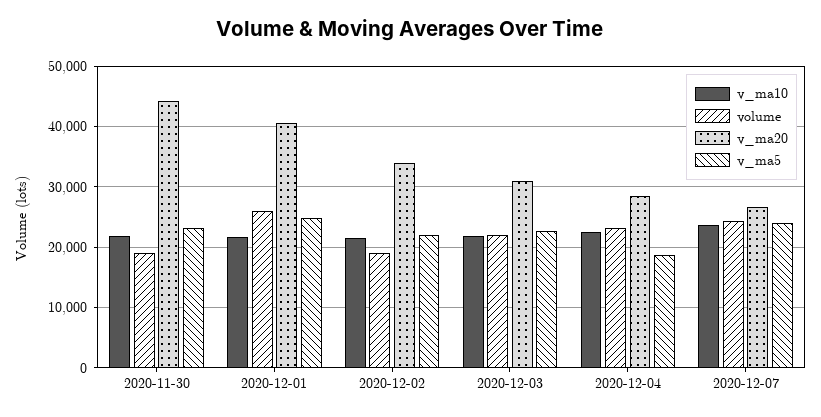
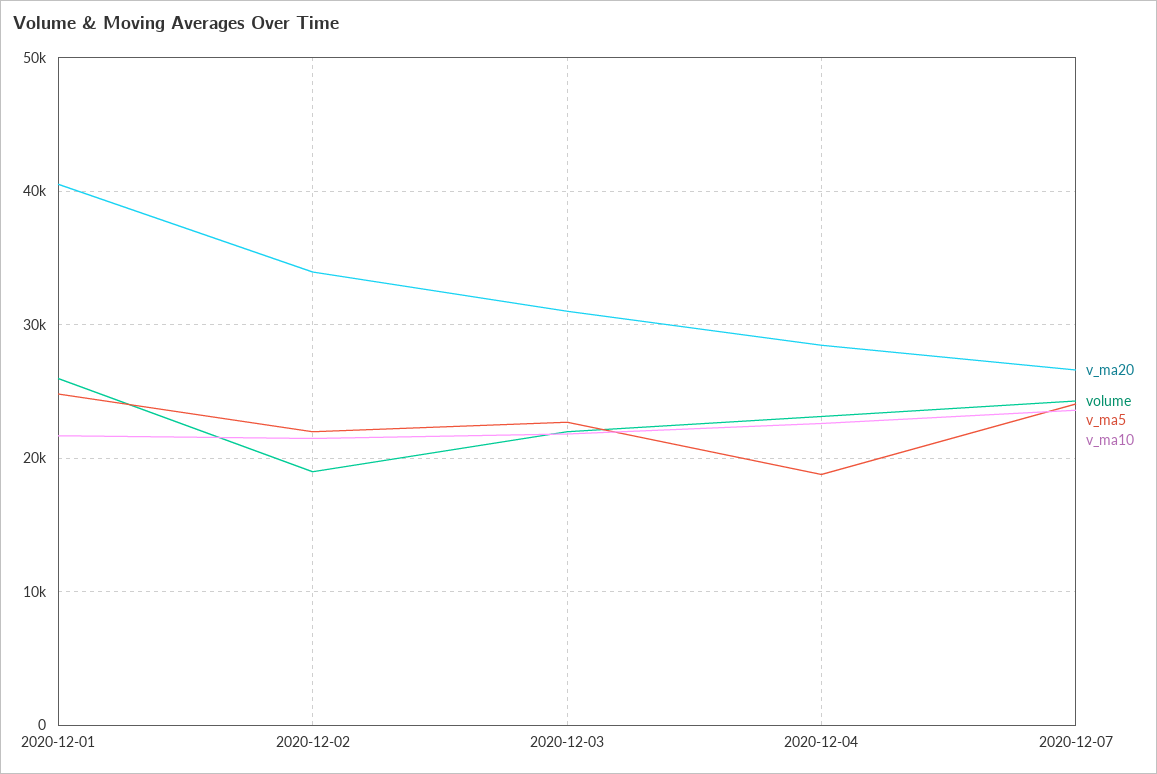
v_ma10, 2020-11-30: 22000 -> none
volume, 2020-11-30: 19000 -> none
v_ma20, 2020-11-30: 44000 -> none
v_ma5, 2020-11-30: 23000 -> none

